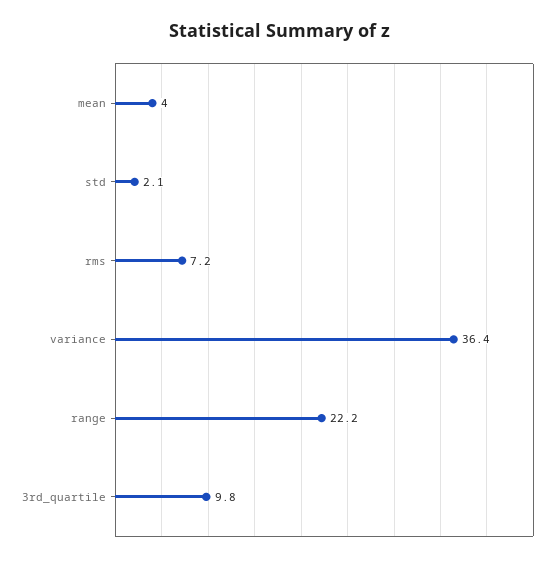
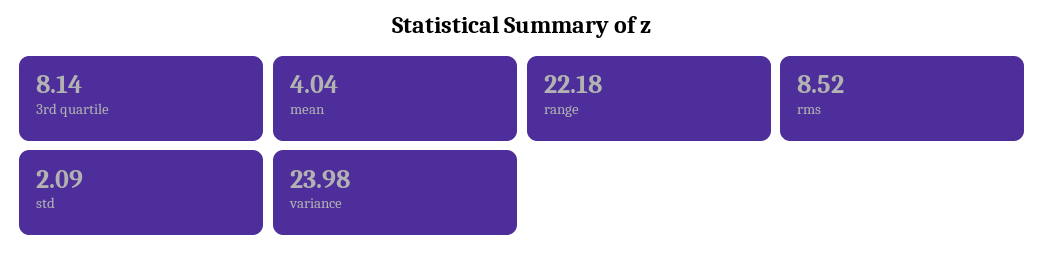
rms: 7.2 -> 8.52
variance: 36.4 -> 23.98
3rd_quartile: 9.8 -> 8.14

